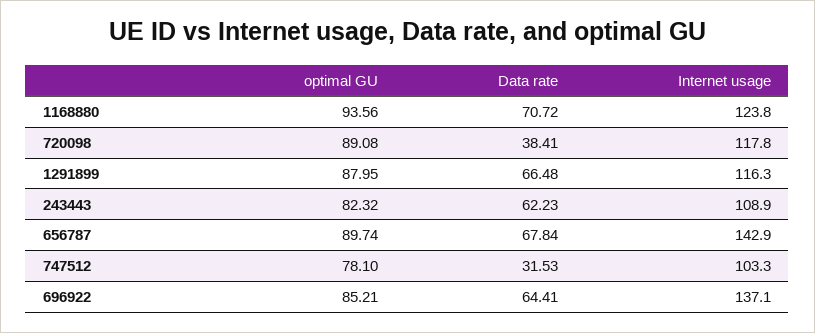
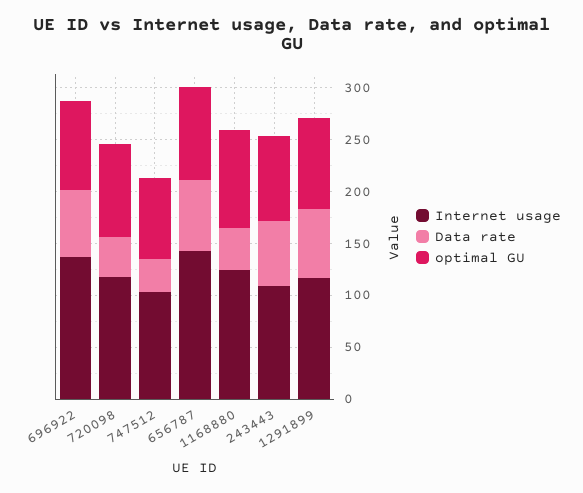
Data rate, 1168880: 70.72 -> 40

